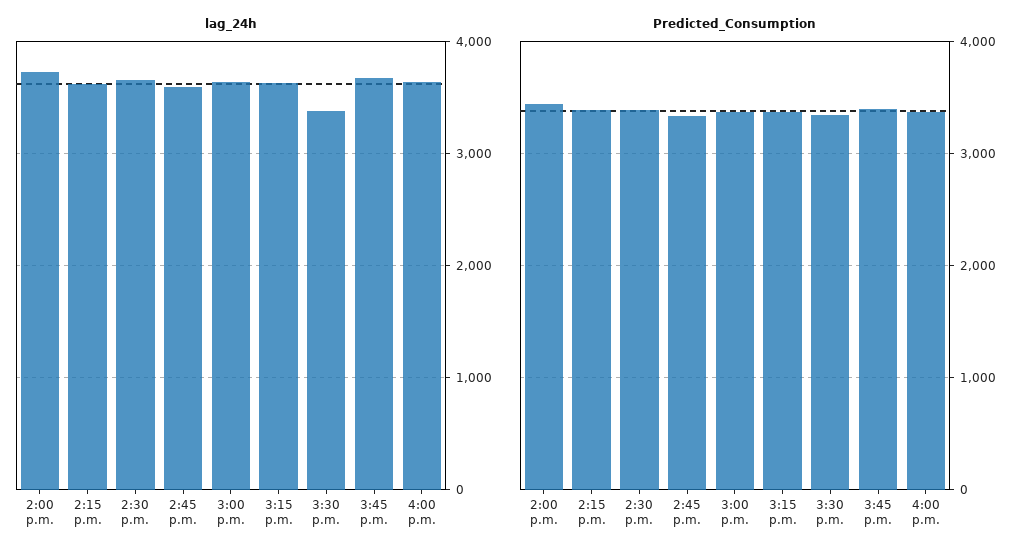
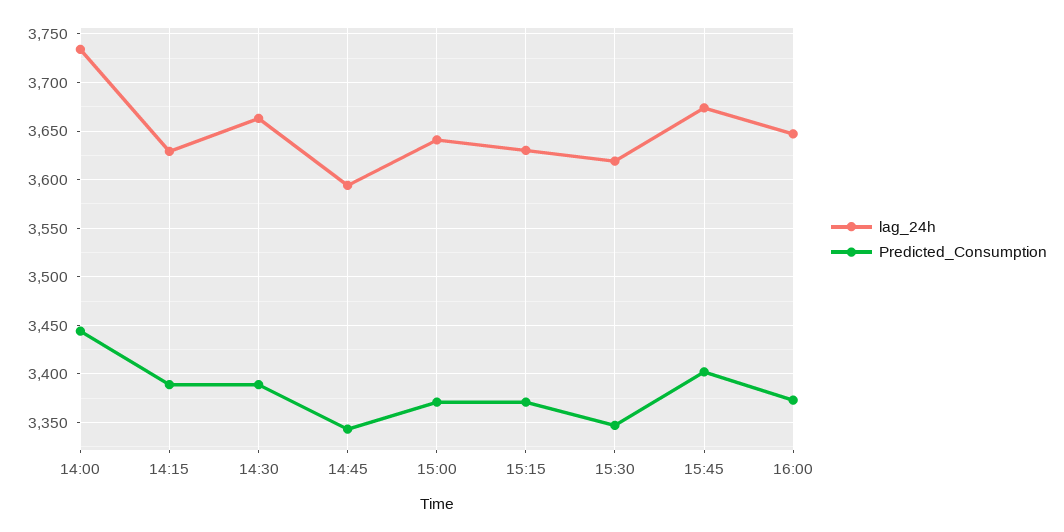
lag_24h, 3:30 p.m.: 3400 -> 3620

